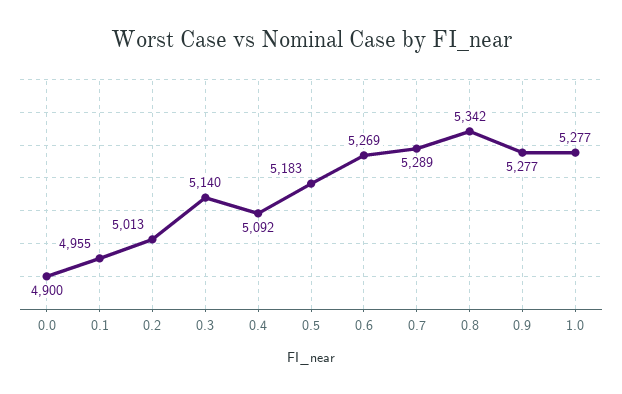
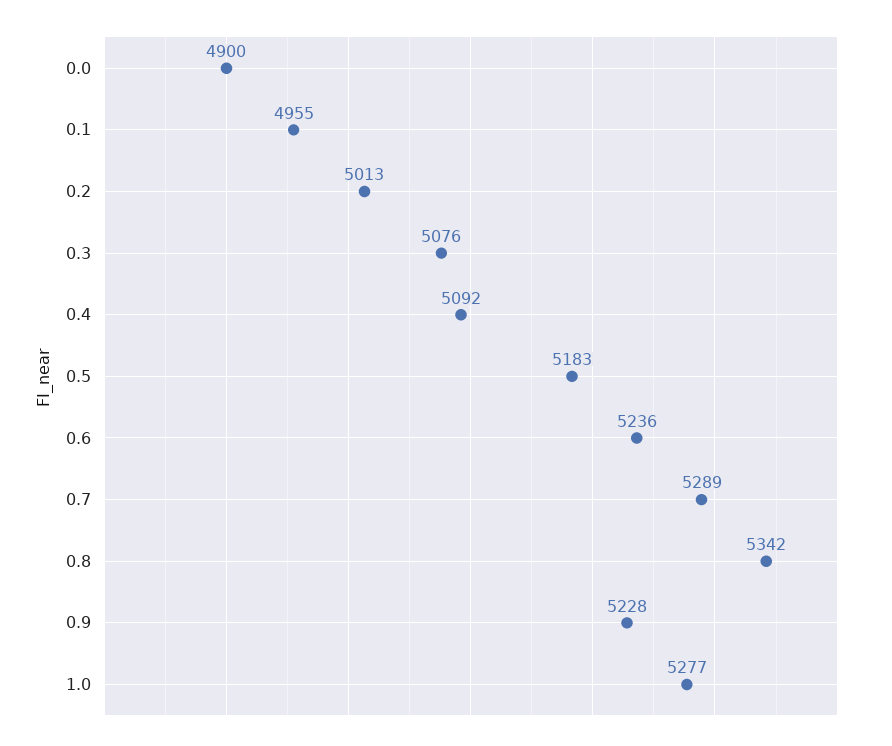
0.3: 5140 -> 5076
0.6: 5269 -> 5236
0.9: 5277 -> 5228

